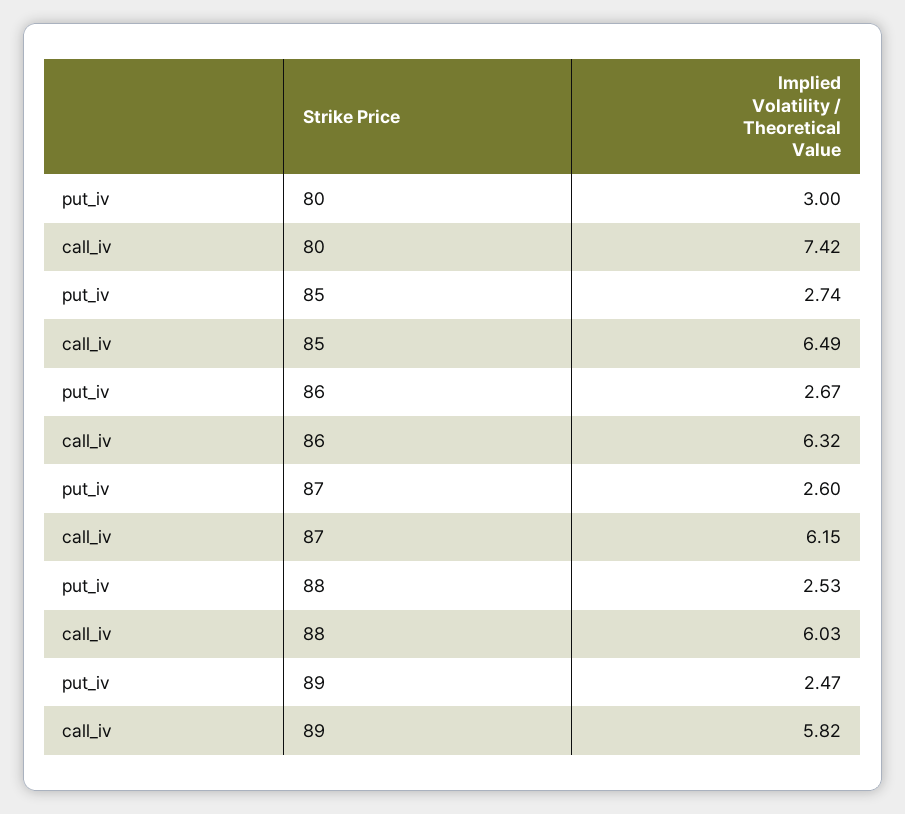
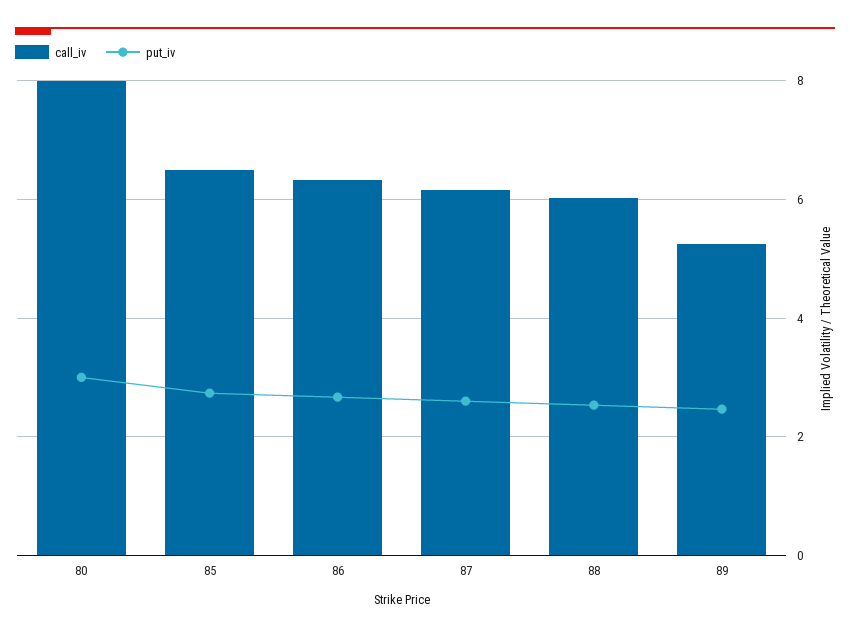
call_iv, 80: 7.42 -> 8
call_iv, 89: 5.82 -> 5.2

